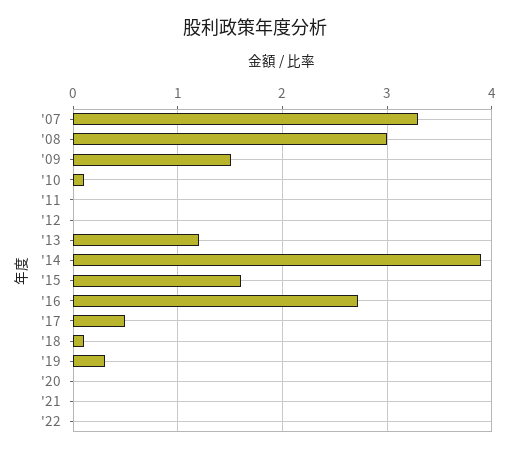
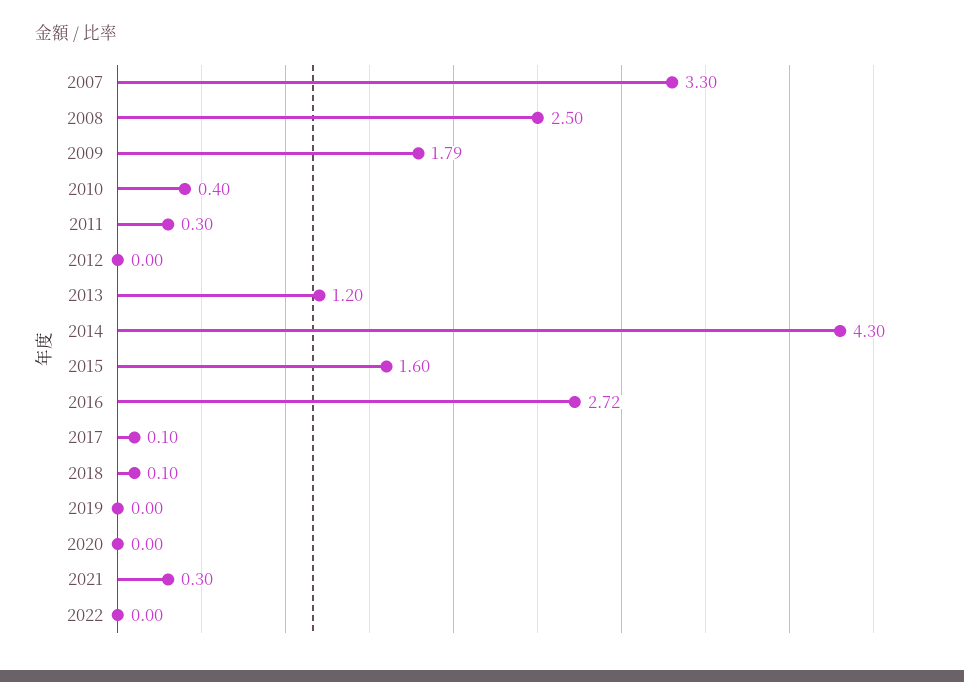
'08: 3 -> 2.5
'09: 1.5 -> 1.79
'10: 0.1 -> 0.4
'11: 0 -> 0.3
'14: 3.9 -> 4.3
'17: 0.5 -> 0.1
'19: 0.3 -> 0
'21: 0 -> 0.3

